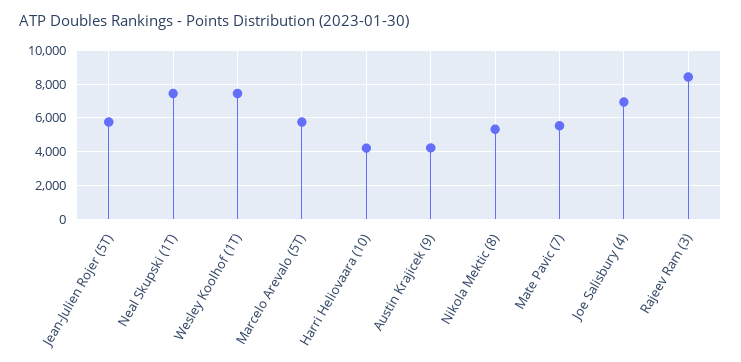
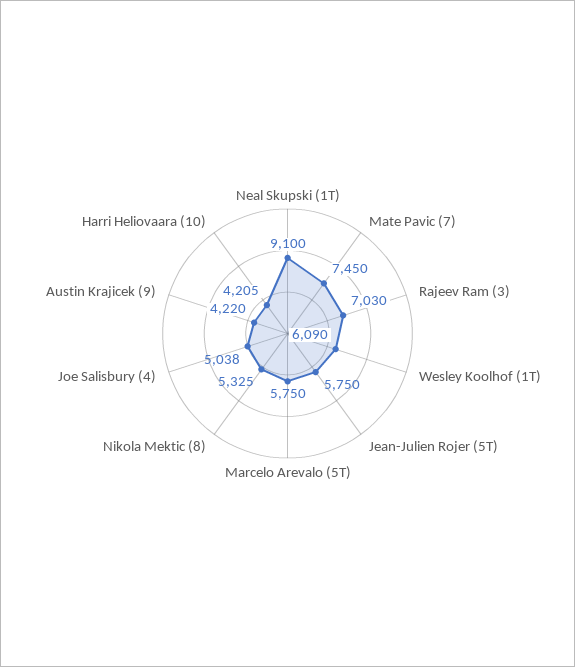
Neal Skupski (1T): 7500 -> 9100
Wesley Koolhof (1T): 7500 -> 6090
Mate Pavic (7): 5500 -> 7450
Joe Salisbury (4): 7000 -> 5038
Rajeev Ram (3): 8500 -> 7030

